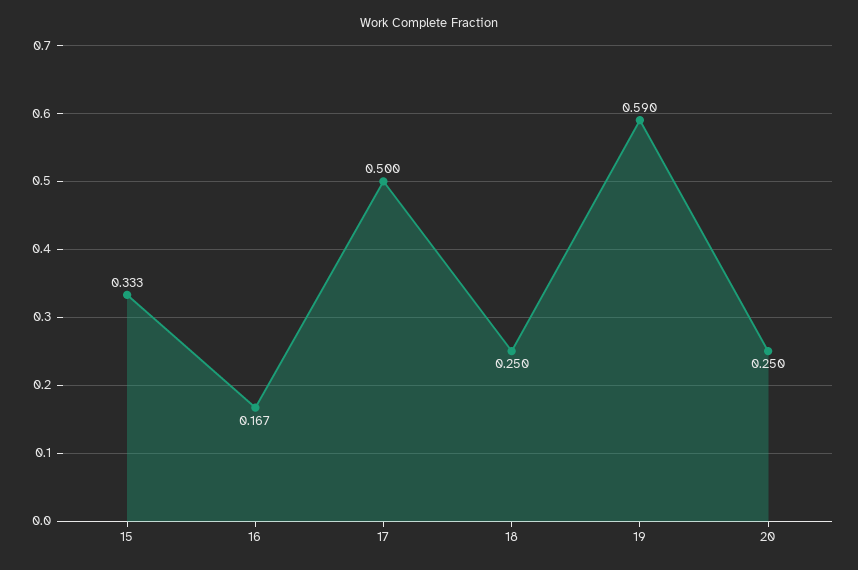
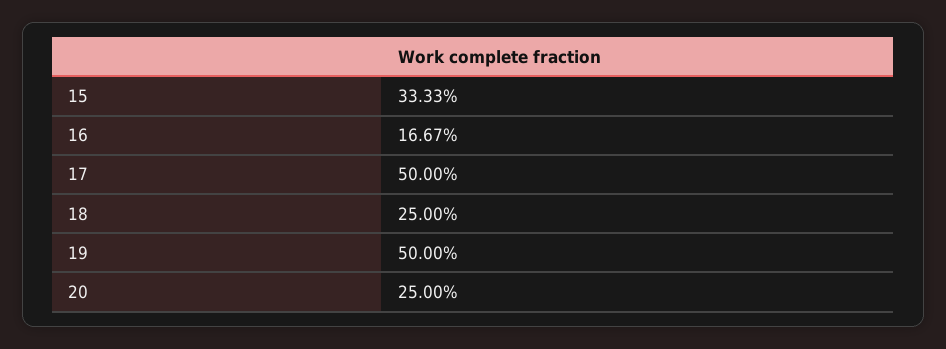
19: 0.59 -> 0.5

